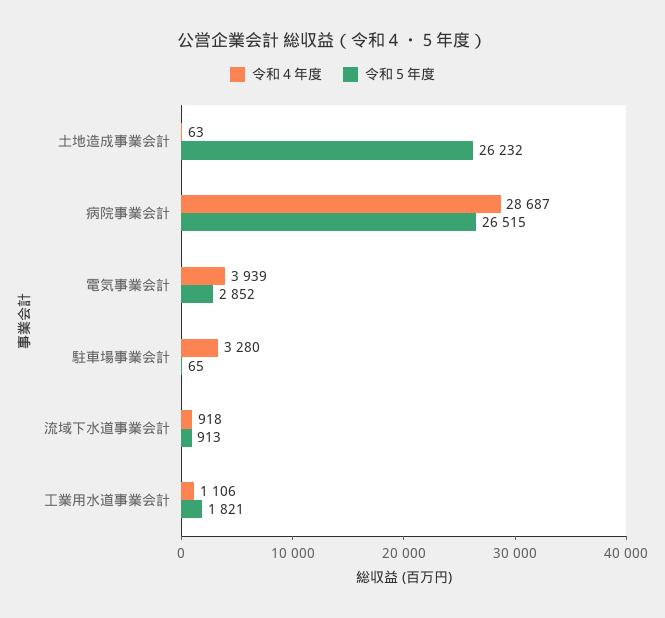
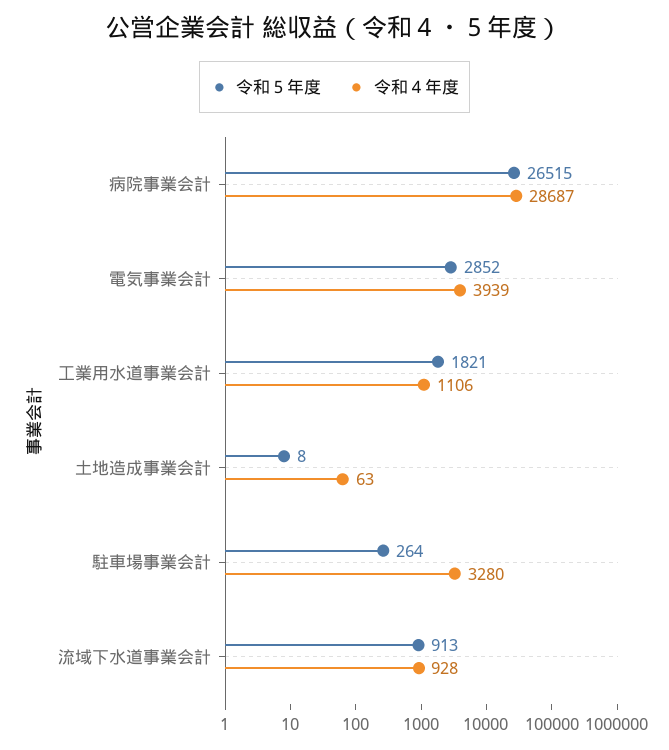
令和５年度, 土地造成事業会計: 26232 -> 8
令和５年度, 駐車場事業会計: 65 -> 264
令和４年度, 流域下水道事業会計: 918 -> 928

